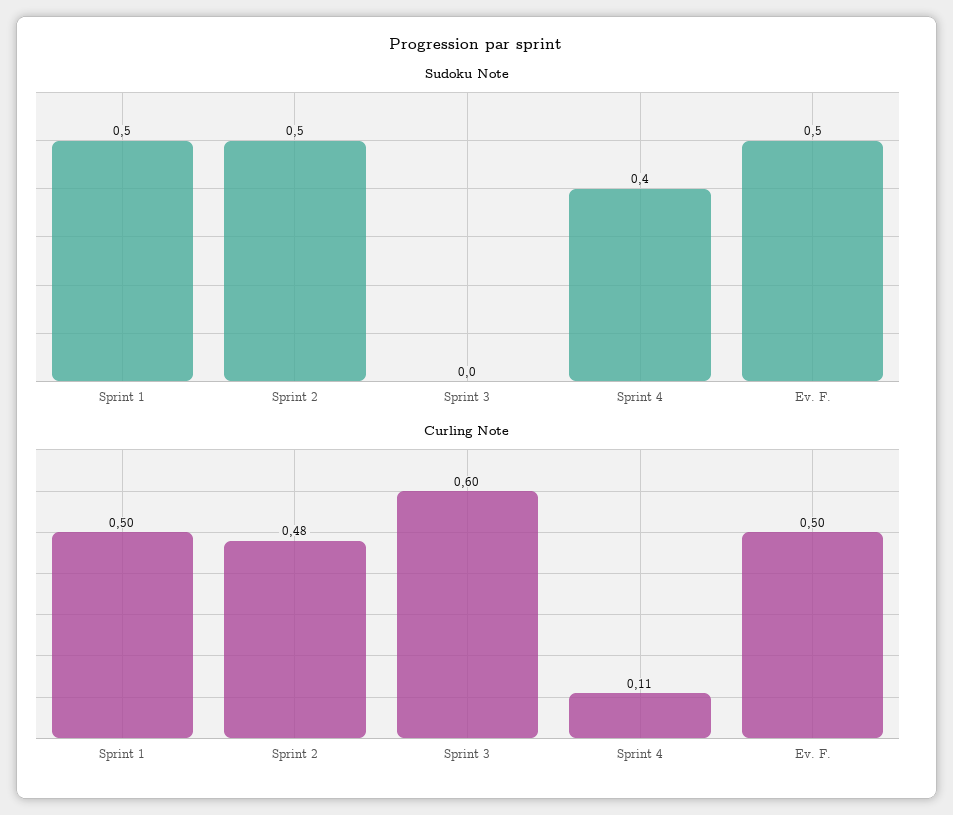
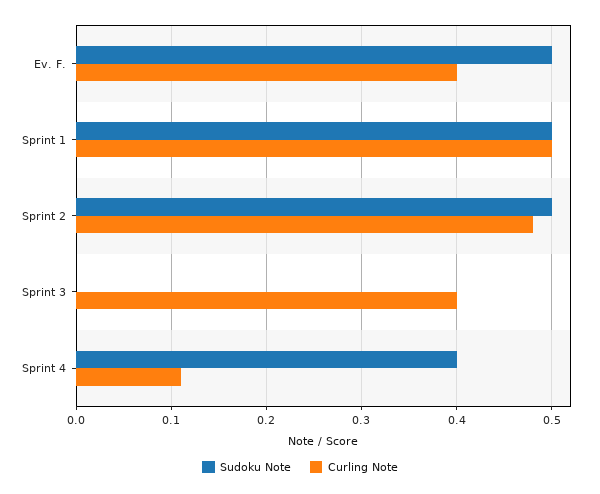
Curling Note, Sprint 3: 0.6 -> 0.4
Curling Note, Ev. F.: 0.5 -> 0.4

